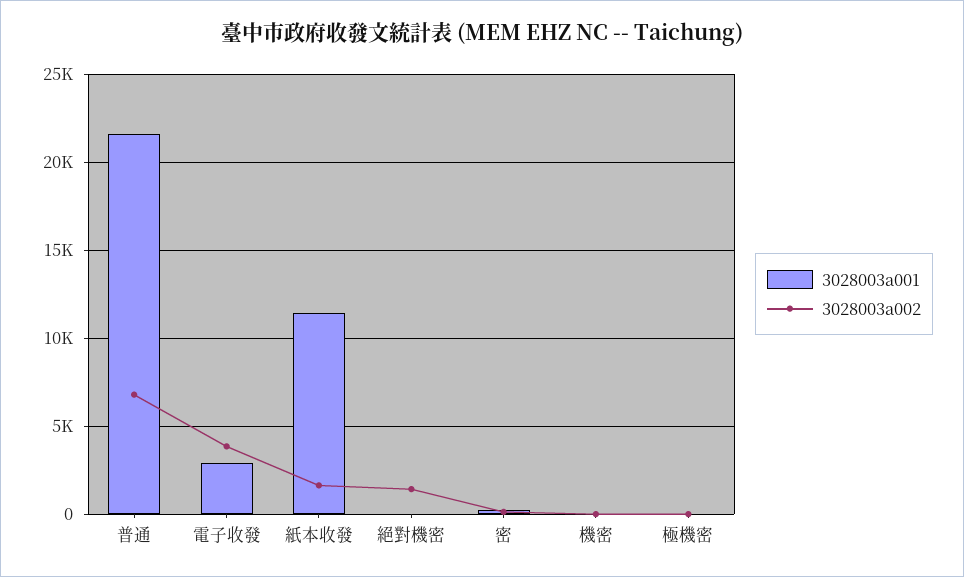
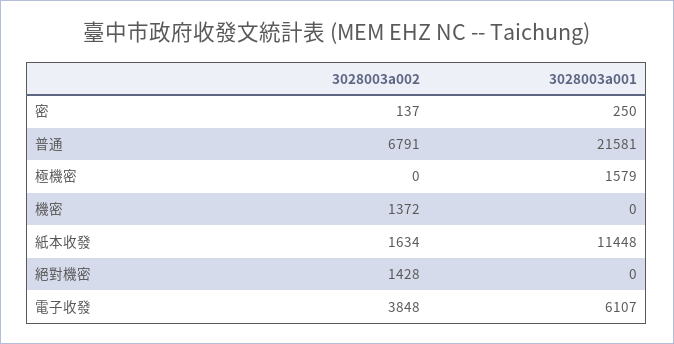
3028003a001, 電子收發: 3000 -> 6107
3028003a002, 機密: 0 -> 1372
3028003a001, 極機密: 0 -> 1579

